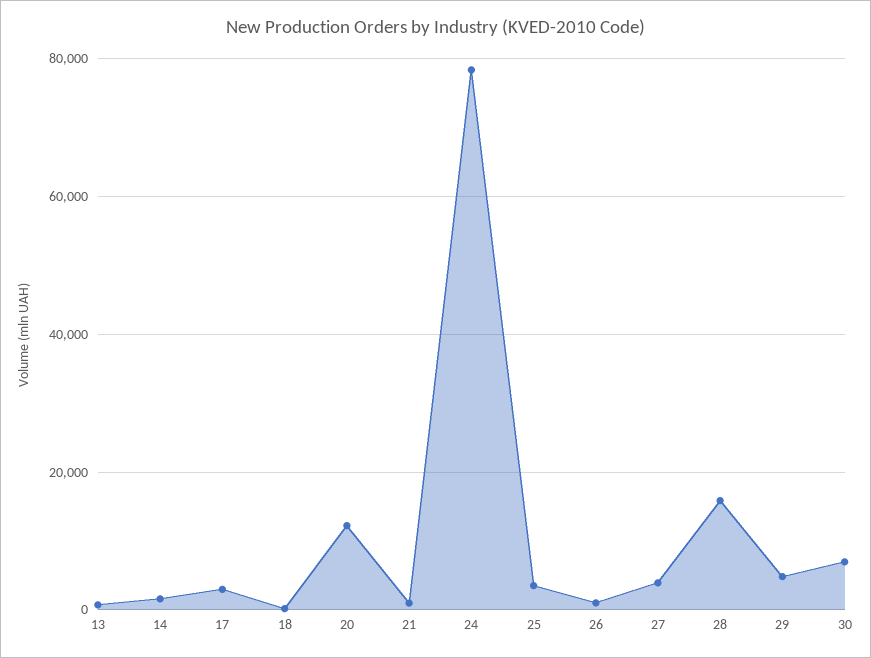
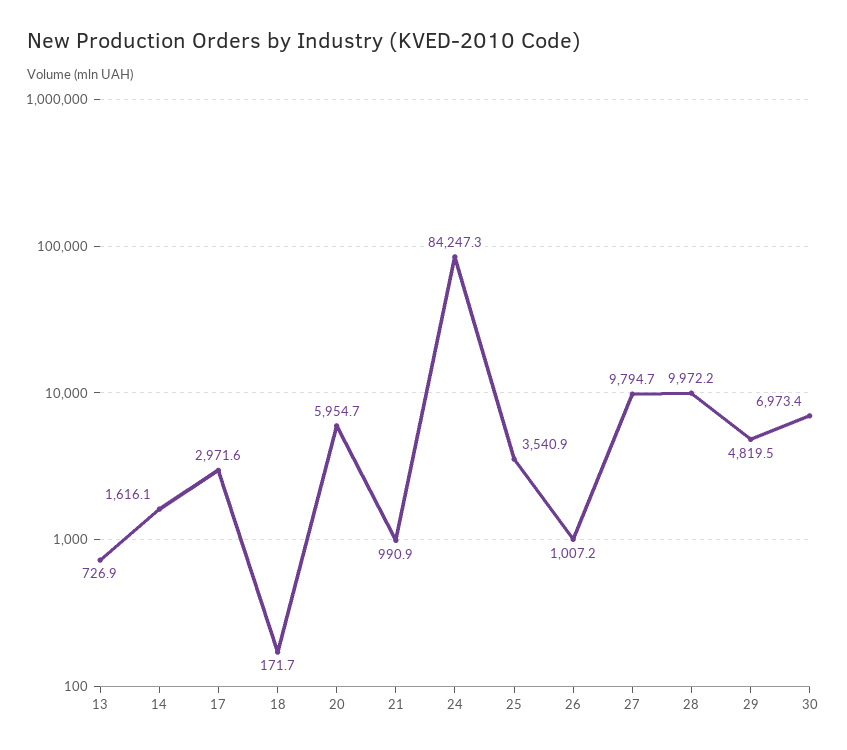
20: 12000 -> 5954.7
24: 78000 -> 84247.3
27: 4000 -> 9794.7
28: 16000 -> 9972.2

